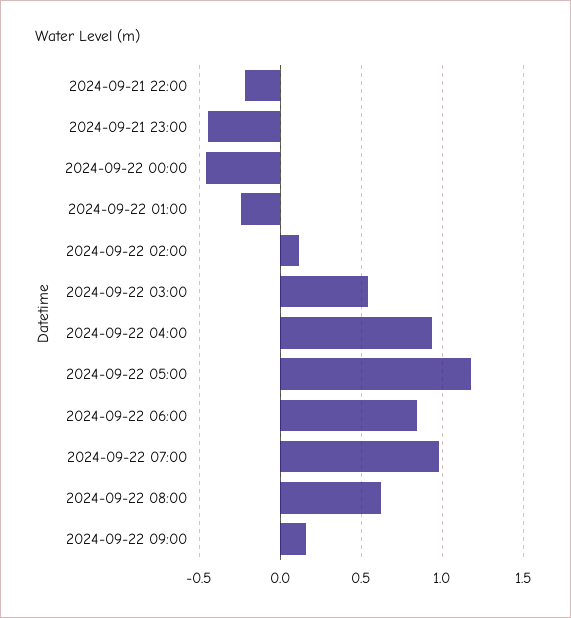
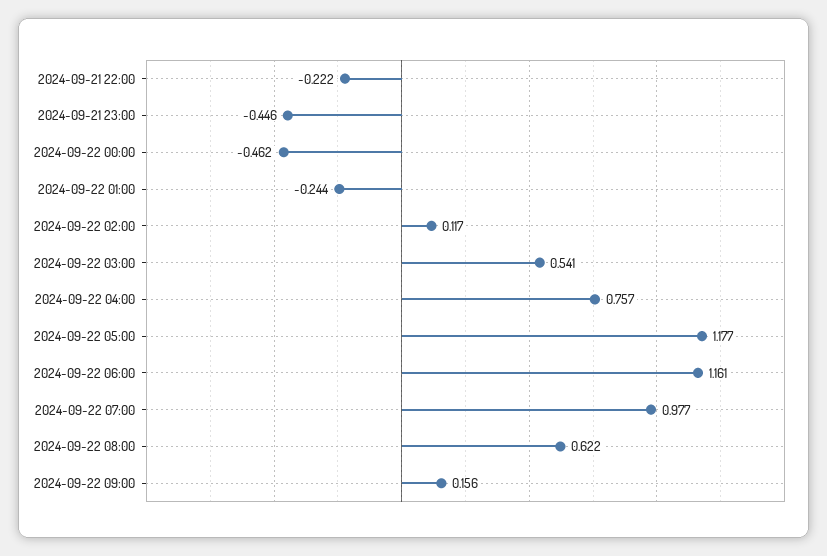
2024-09-22 04:00: 0.95 -> 0.757
2024-09-22 06:00: 0.85 -> 1.161

